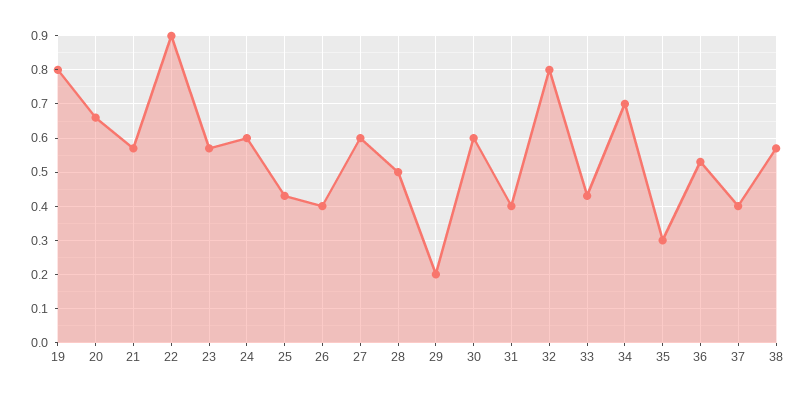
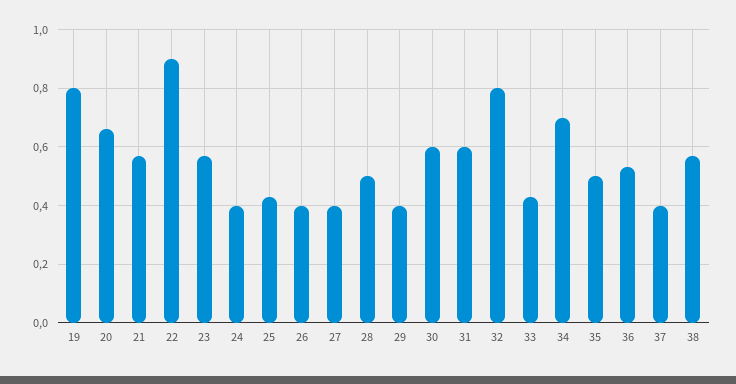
24: 0.6 -> 0.4
27: 0.6 -> 0.4
29: 0.2 -> 0.4
31: 0.4 -> 0.6
35: 0.3 -> 0.5

